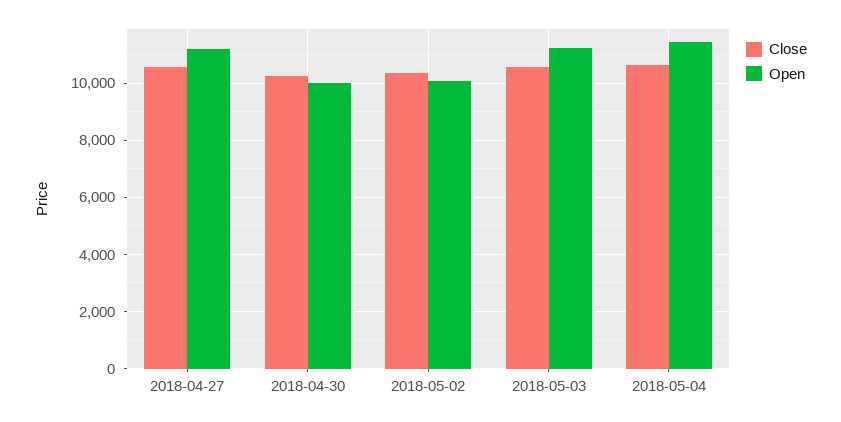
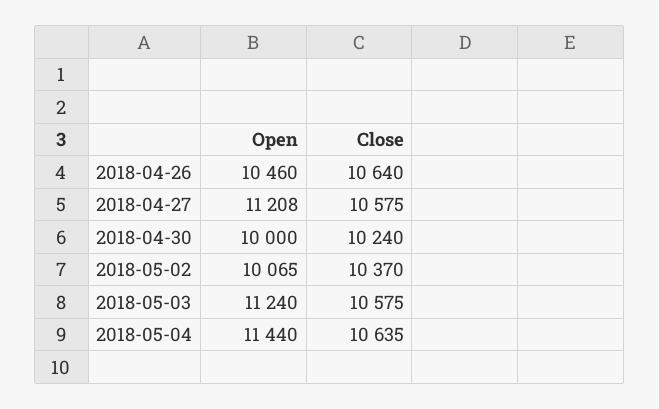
Open, 2018-04-26: none -> 10460
Close, 2018-04-26: none -> 10640

